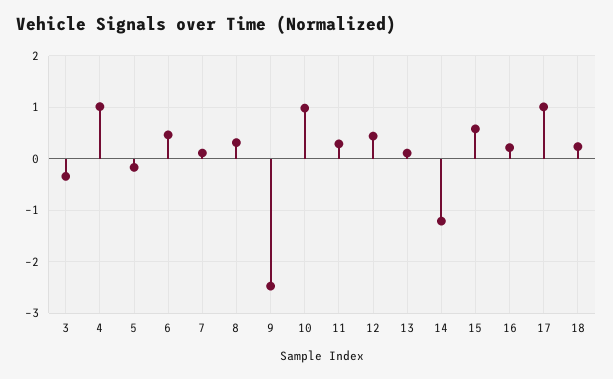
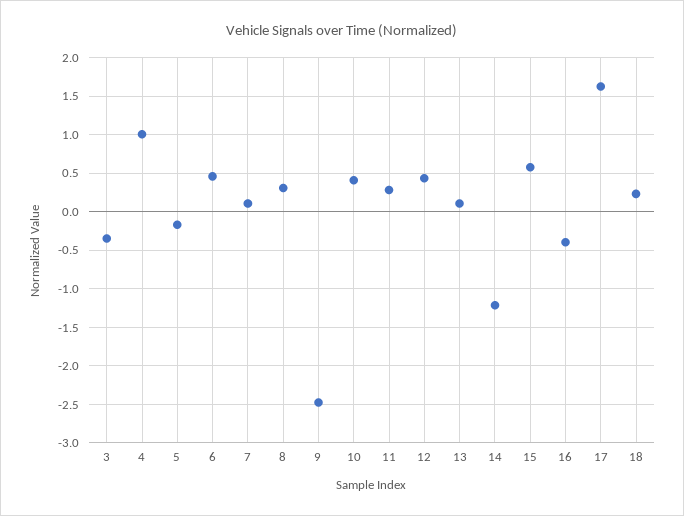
10: 1 -> 0.4
16: 0.2 -> -0.4
17: 1 -> 1.6

